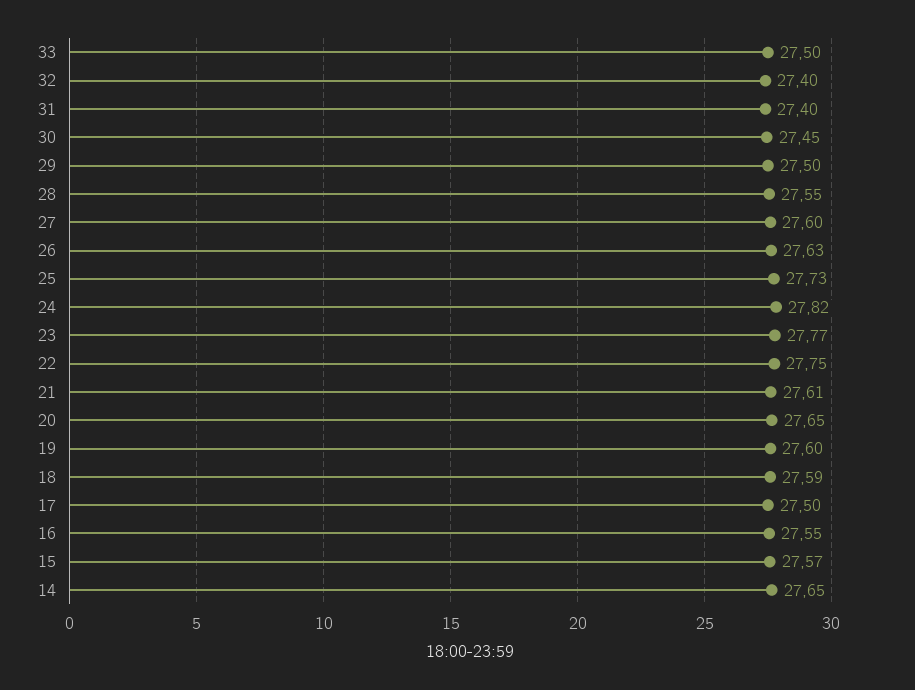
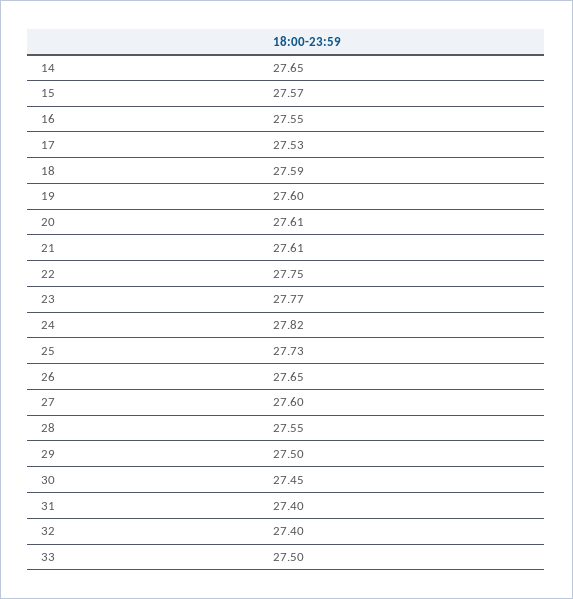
26: 27.63 -> 27.65
20: 27.65 -> 27.61
17: 27.5 -> 27.53

